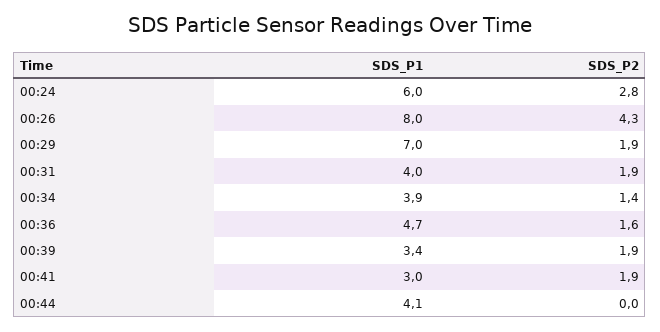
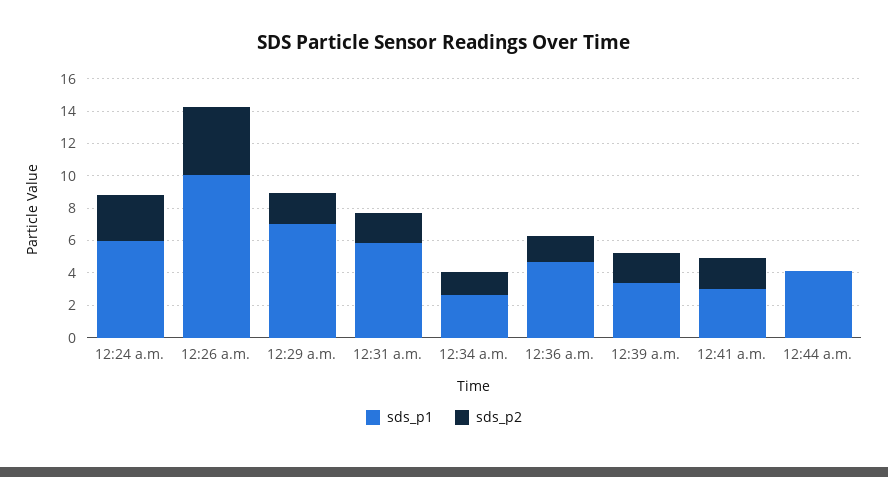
SDS_P1, 00:26: 8 -> 10
SDS_P1, 00:31: 4 -> 6
SDS_P1, 00:34: 3.9 -> 2.5

